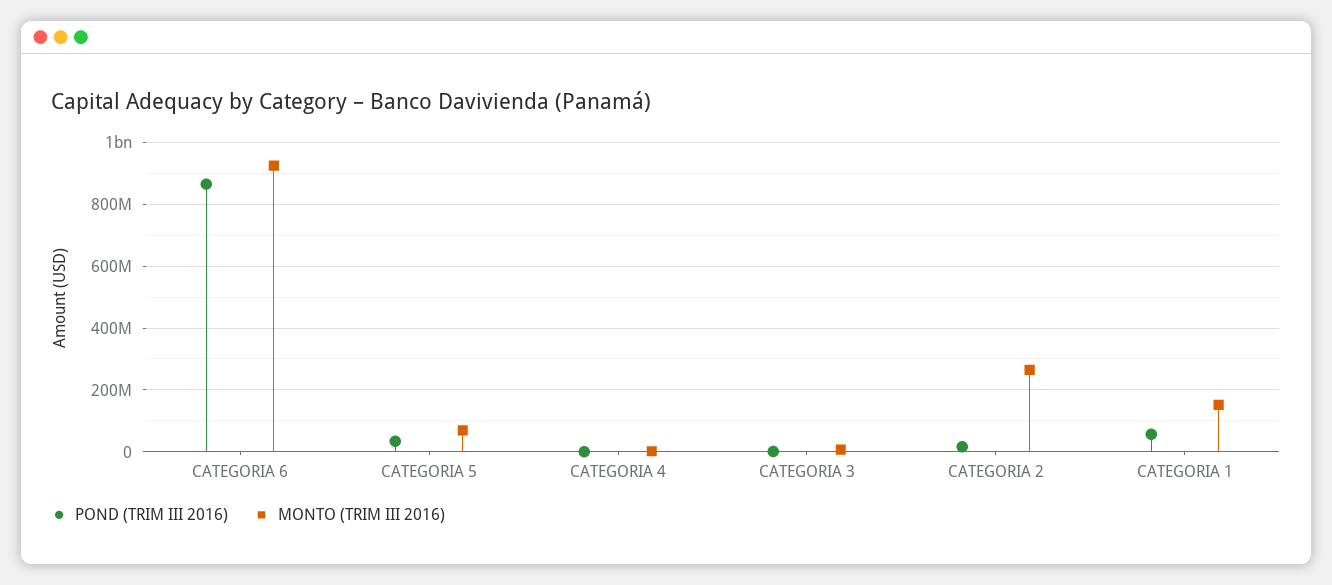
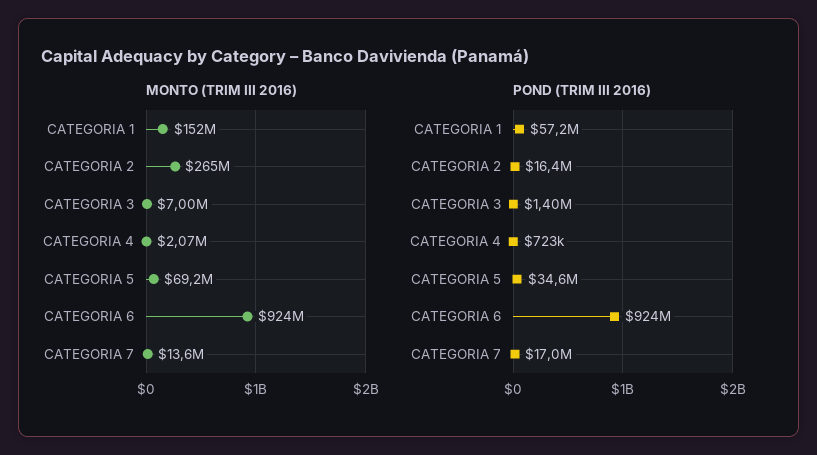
POND (TRIM III 2016), CATEGORIA 6: 860000000 -> 924000000
MONTO (TRIM III 2016), CATEGORIA 7: none -> 13600000
POND (TRIM III 2016), CATEGORIA 7: none -> 17000000

